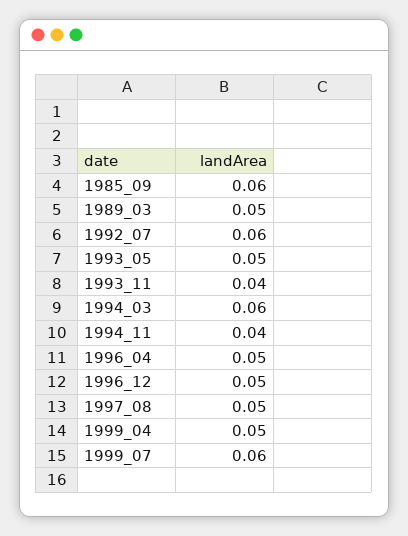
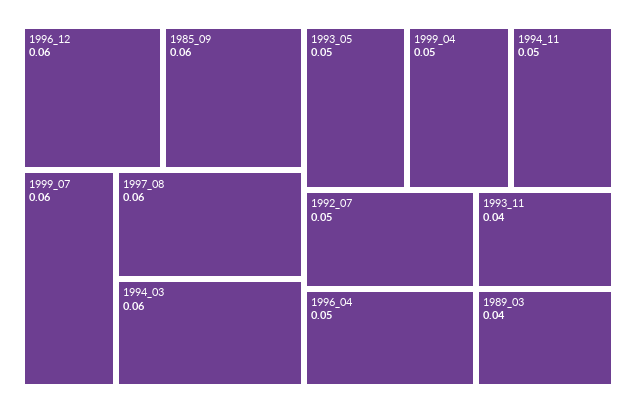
1989_03: 0.05 -> 0.04
1992_07: 0.06 -> 0.05
1994_11: 0.04 -> 0.05
1996_12: 0.05 -> 0.06
1997_08: 0.05 -> 0.06

